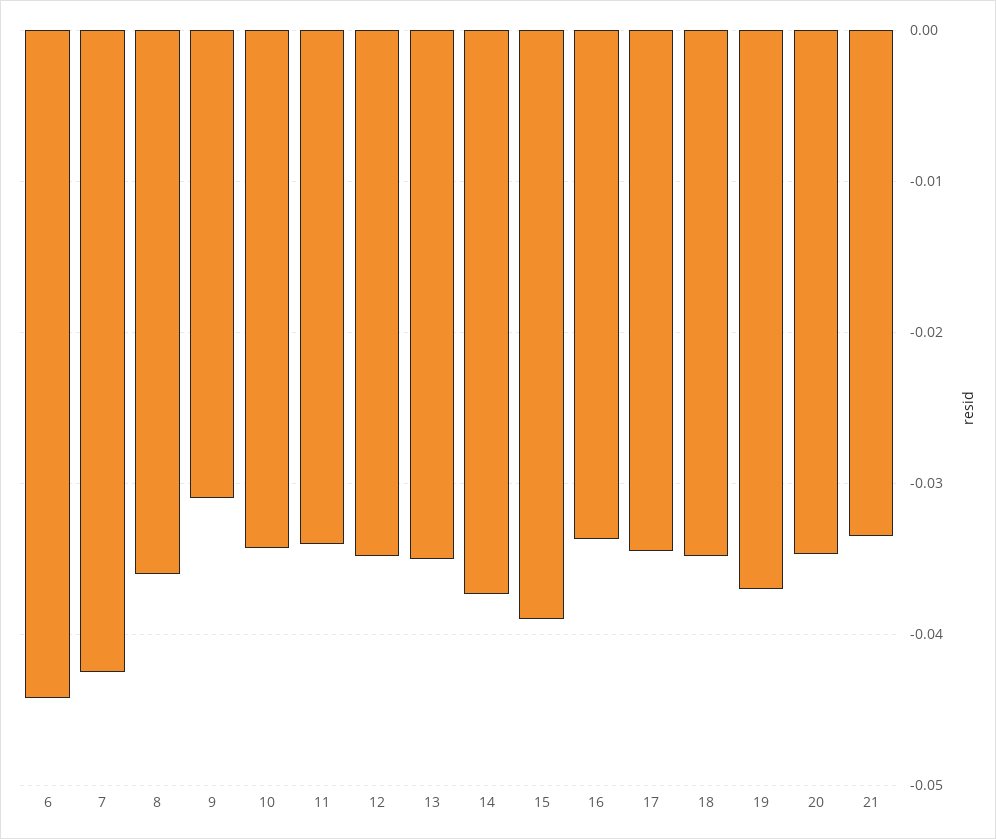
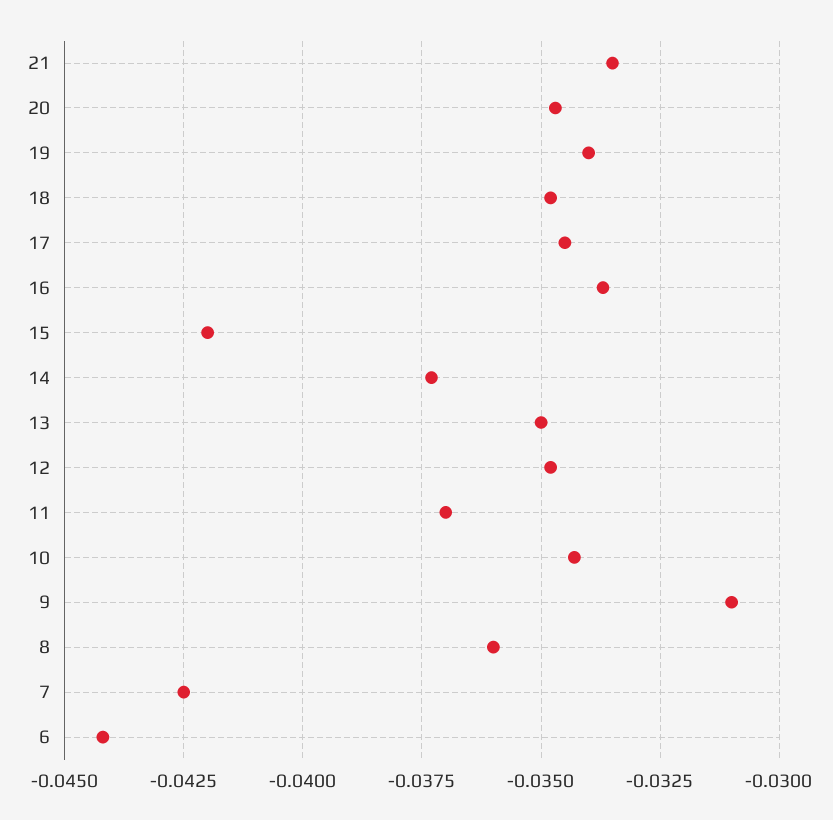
11: -0.034 -> -0.037
15: -0.039 -> -0.042
19: -0.037 -> -0.034

